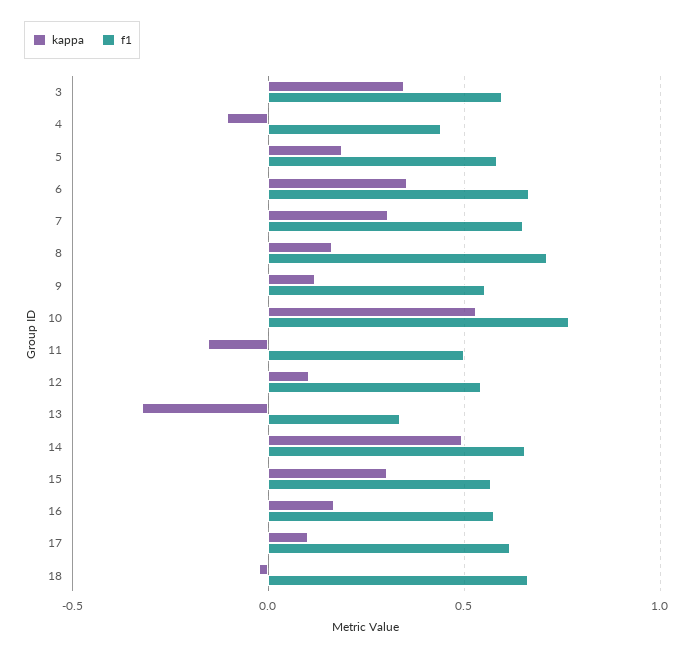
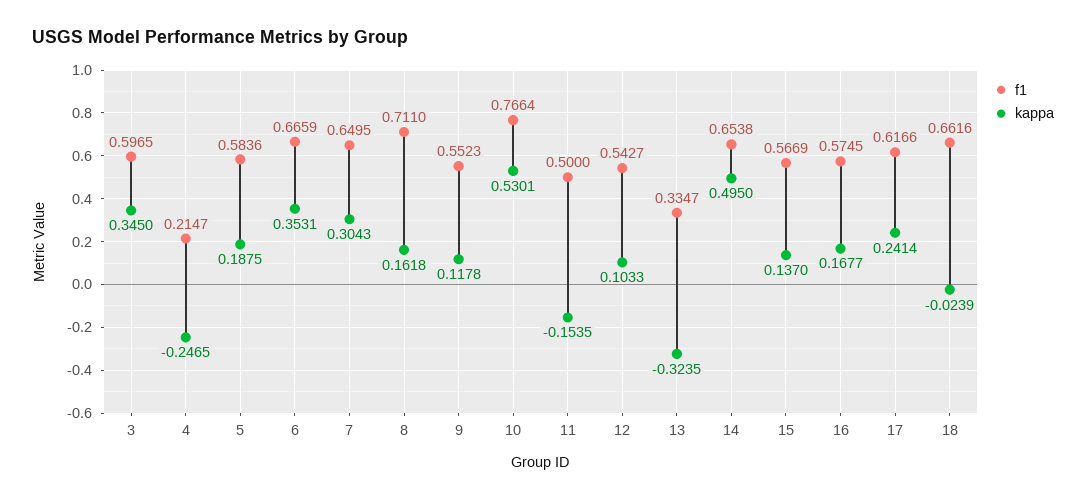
kappa, 4: -0.1 -> -0.2465
f1, 4: 0.45 -> 0.2147
kappa, 15: 0.3 -> 0.137
kappa, 17: 0.1 -> 0.2414

